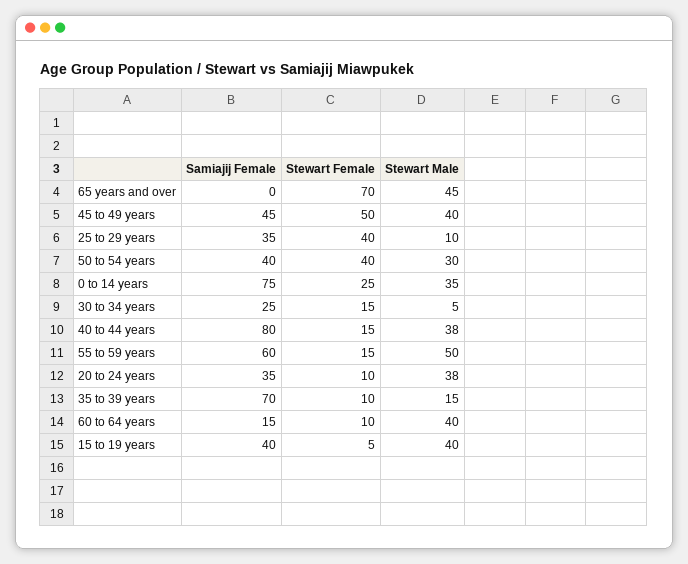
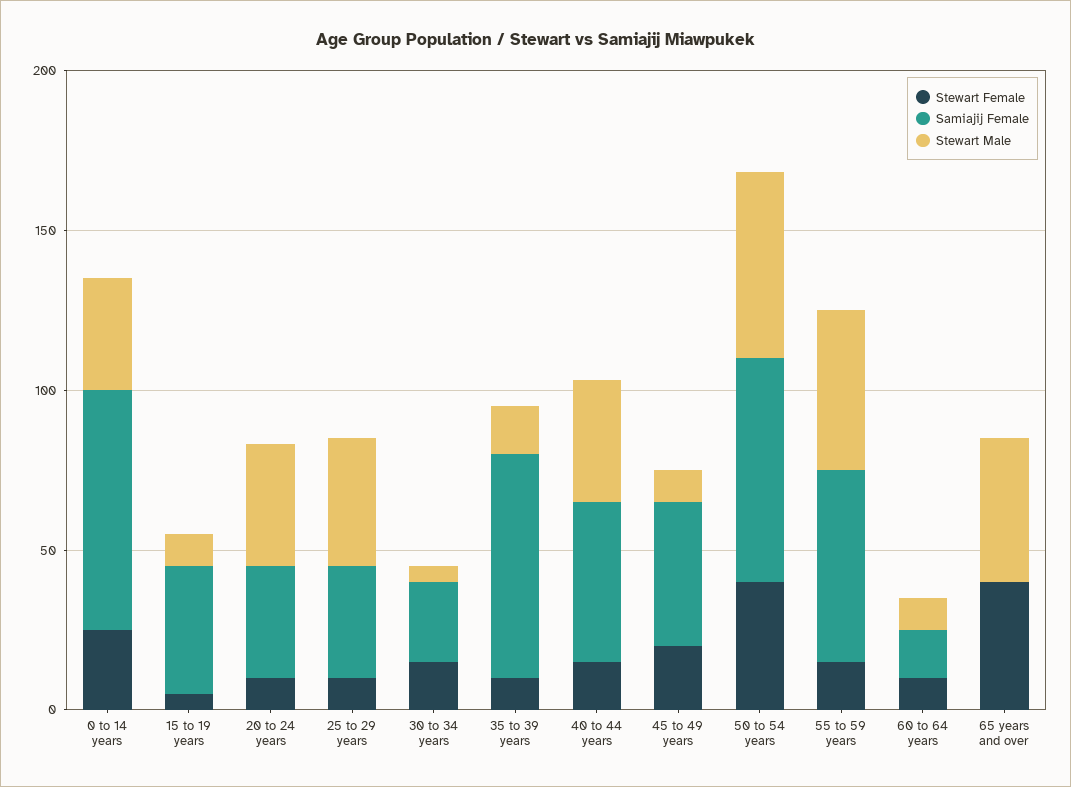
Stewart Female, 65 years and over: 70 -> 40
Stewart Female, 45 to 49 years: 50 -> 20
Stewart Male, 45 to 49 years: 40 -> 10
Stewart Female, 25 to 29 years: 40 -> 10
Stewart Male, 25 to 29 years: 10 -> 40
Samiajij Female, 50 to 54 years: 40 -> 70
Stewart Male, 50 to 54 years: 30 -> 60
Samiajij Female, 40 to 44 years: 80 -> 50
Stewart Male, 60 to 64 years: 40 -> 10
Stewart Male, 15 to 19 years: 40 -> 10

